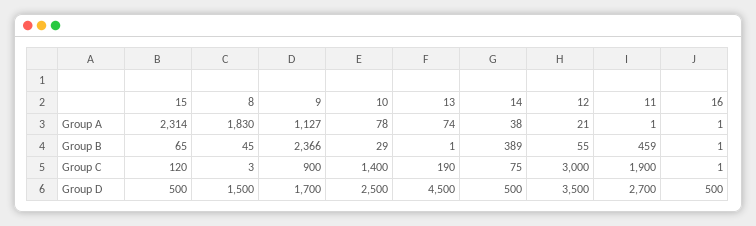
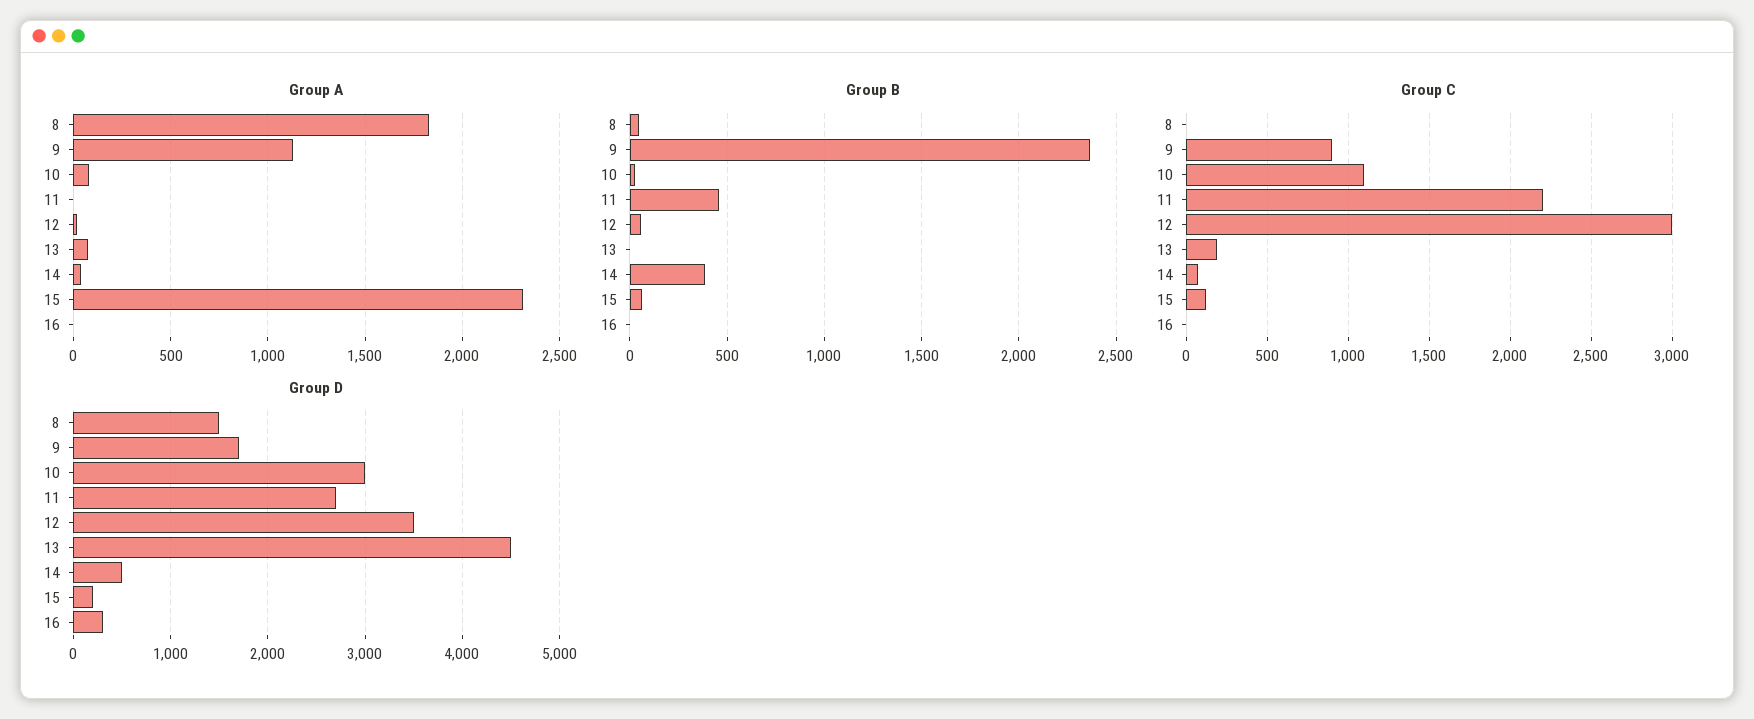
Group C, 10: 1400 -> 1100
Group C, 11: 1900 -> 2200
Group D, 15: 500 -> 200
Group D, 10: 2500 -> 3000
Group D, 16: 500 -> 300

